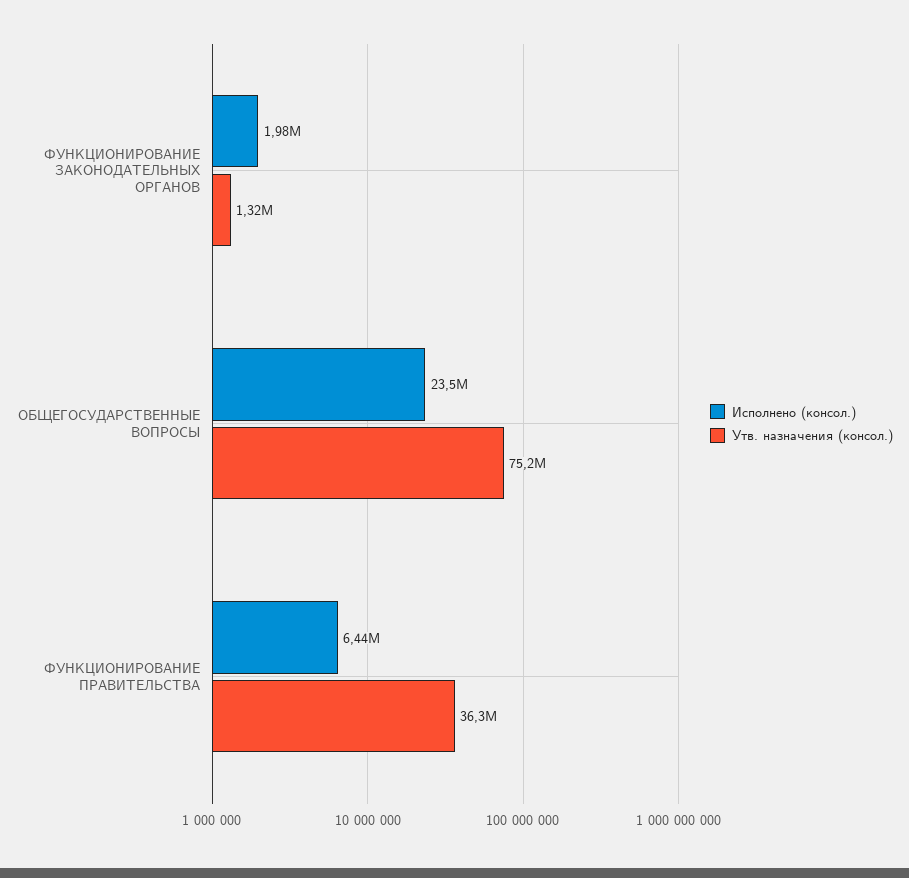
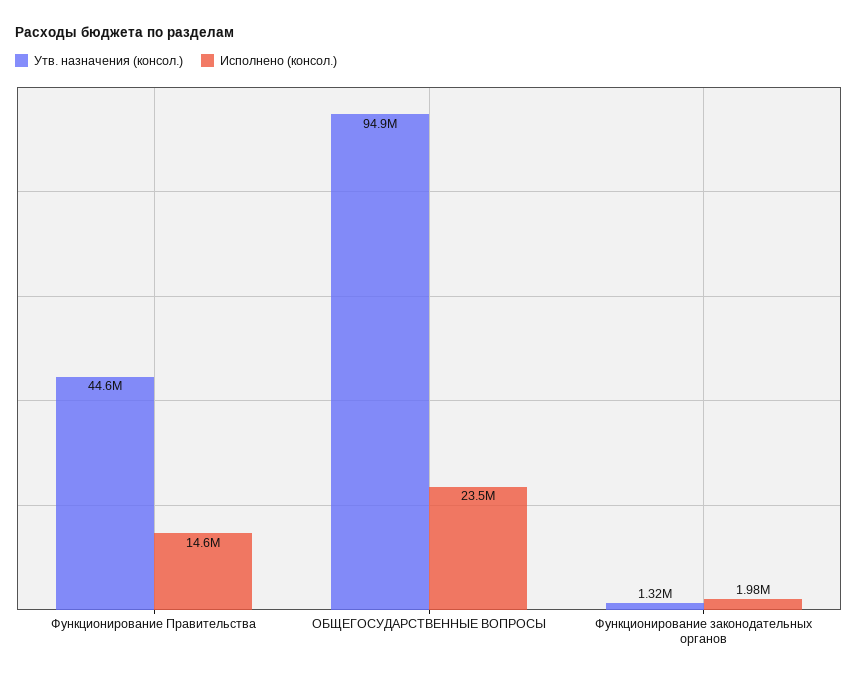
Утв. назначения (консол.), ОБЩЕГОСУДАРСТВЕННЫЕ ВОПРОСЫ: 75200000 -> 94900000
Исполнено (консол.), ФУНКЦИОНИРОВАНИЕ ПРАВИТЕЛЬСТВА: 6440000 -> 14600000
Утв. назначения (консол.), ФУНКЦИОНИРОВАНИЕ ПРАВИТЕЛЬСТВА: 36300000 -> 44600000

